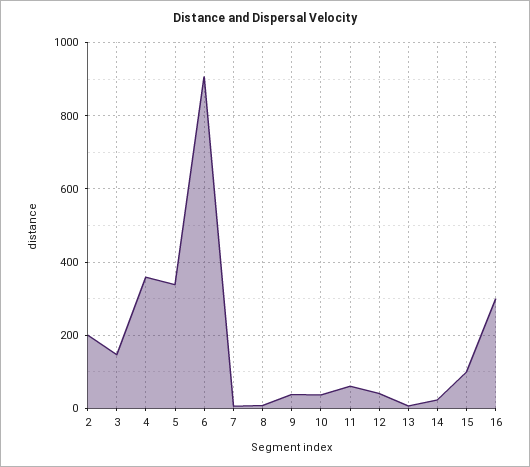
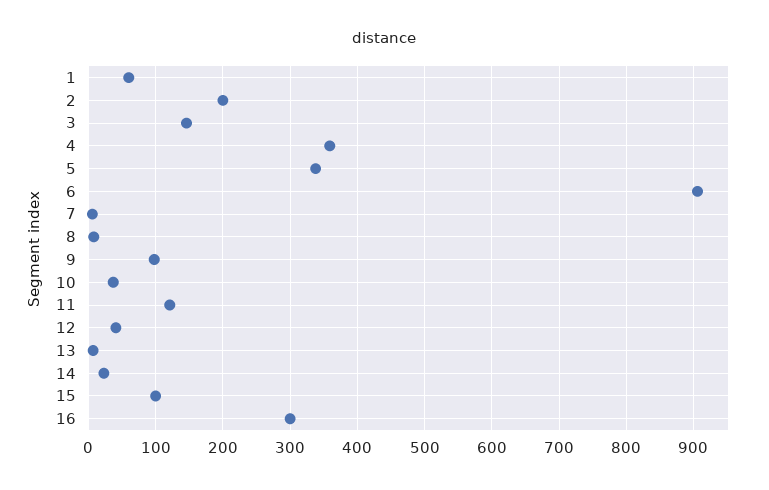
9: 40 -> 100
11: 60 -> 120
1: none -> 60

